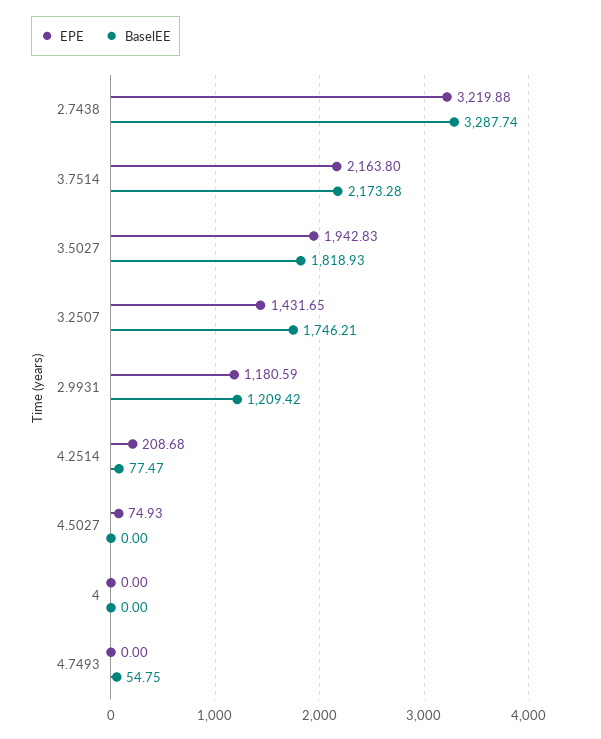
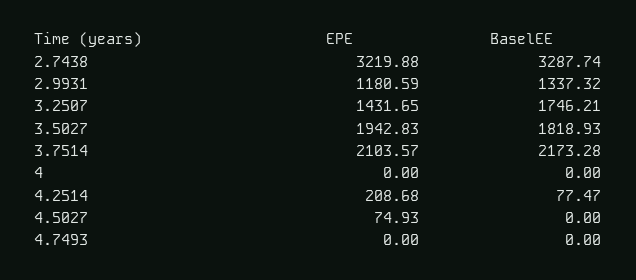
EPE, 3.7514: 2163.8 -> 2103.57
BaselEE, 2.9931: 1209.42 -> 1337.32
BaselEE, 4.7493: 54.75 -> 0

